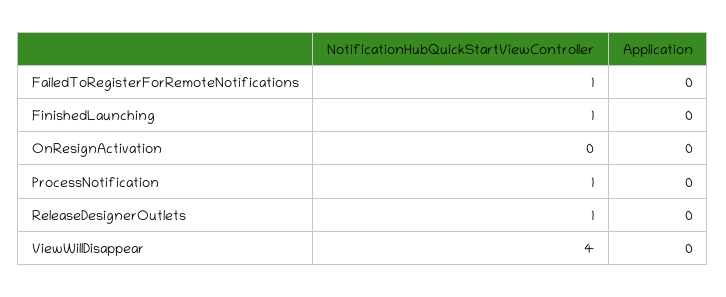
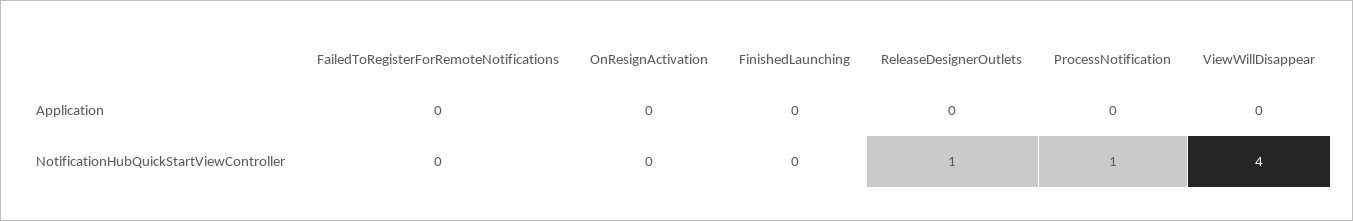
NotificationHubQuickStartViewController, FailedToRegisterForRemoteNotifications: 1 -> 0
NotificationHubQuickStartViewController, FinishedLaunching: 1 -> 0

